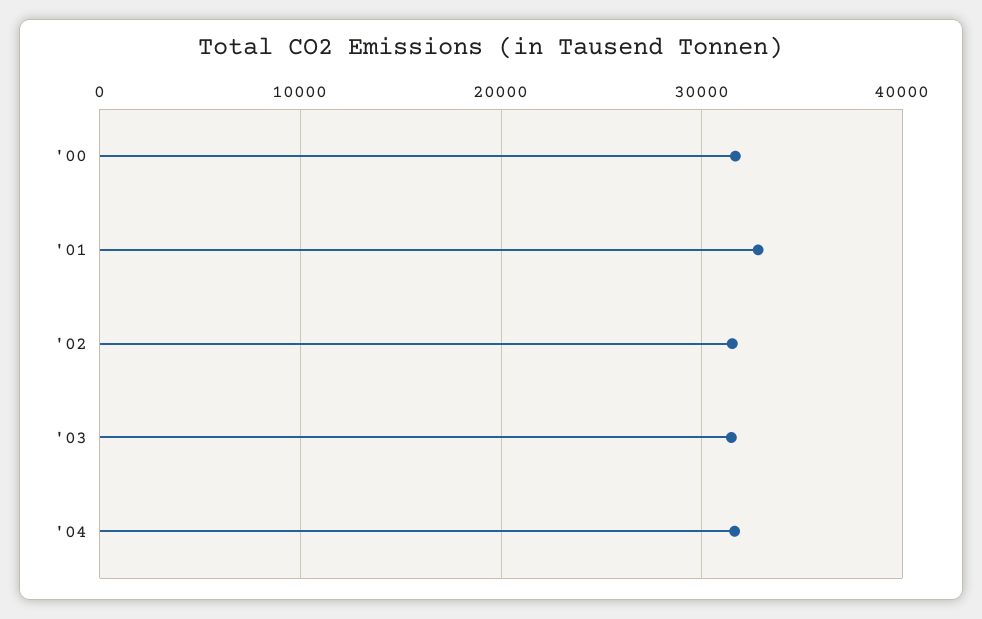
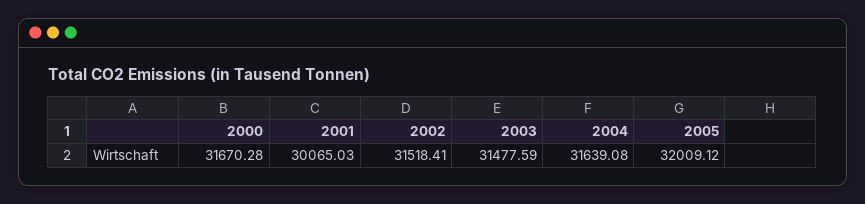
'01: 33000 -> 30065.03
2005: none -> 32009.12

